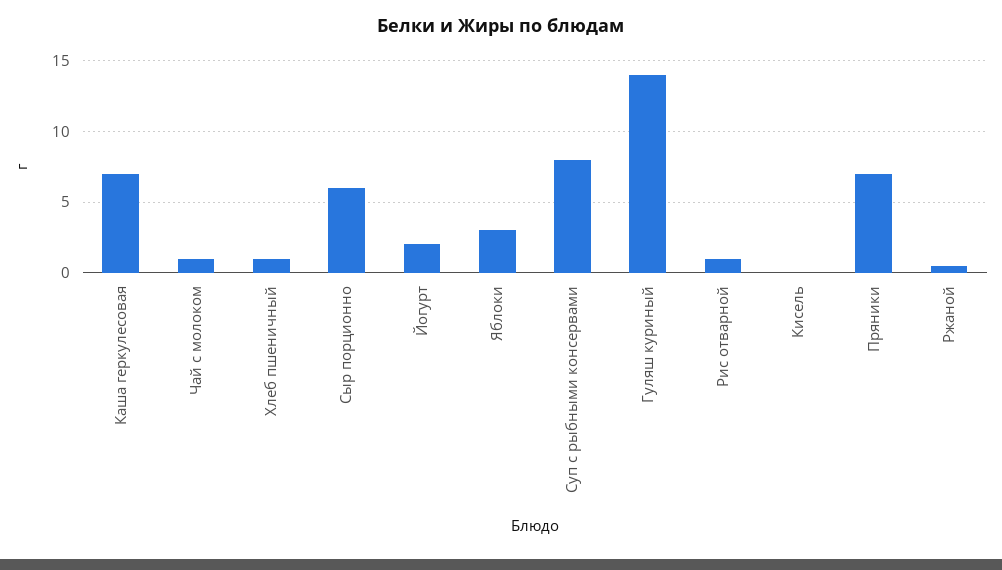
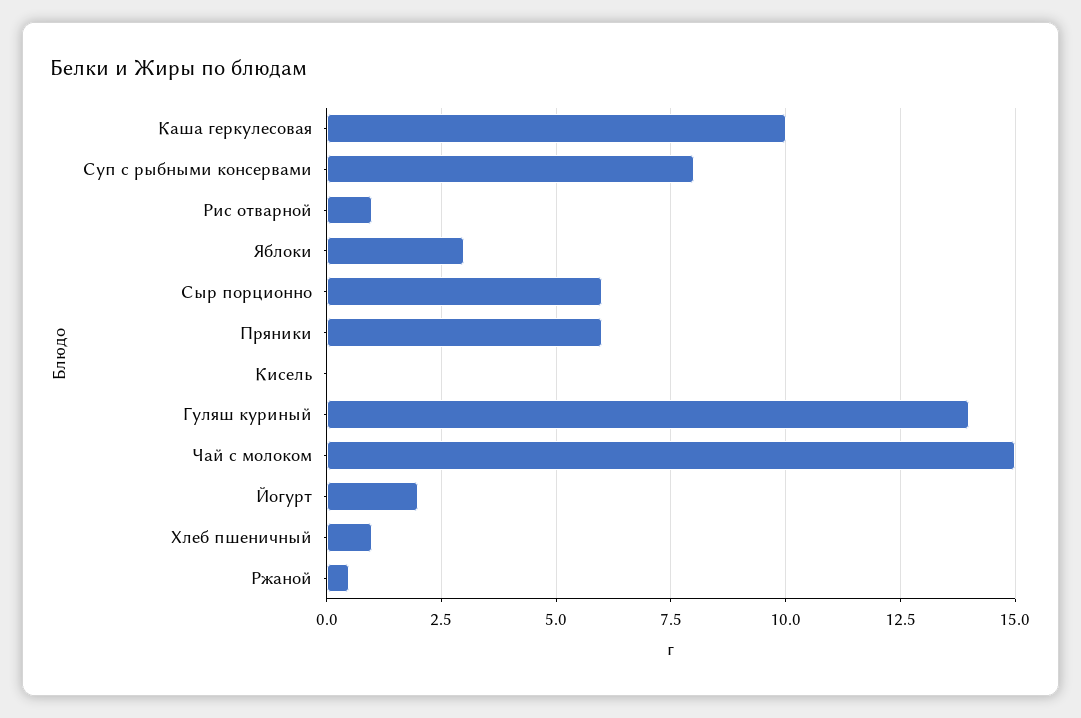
Каша геркулесовая: 7 -> 10
Чай с молоком: 1 -> 15
Пряники: 7 -> 6

